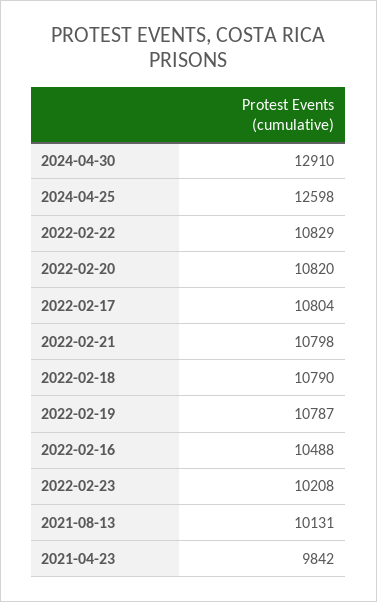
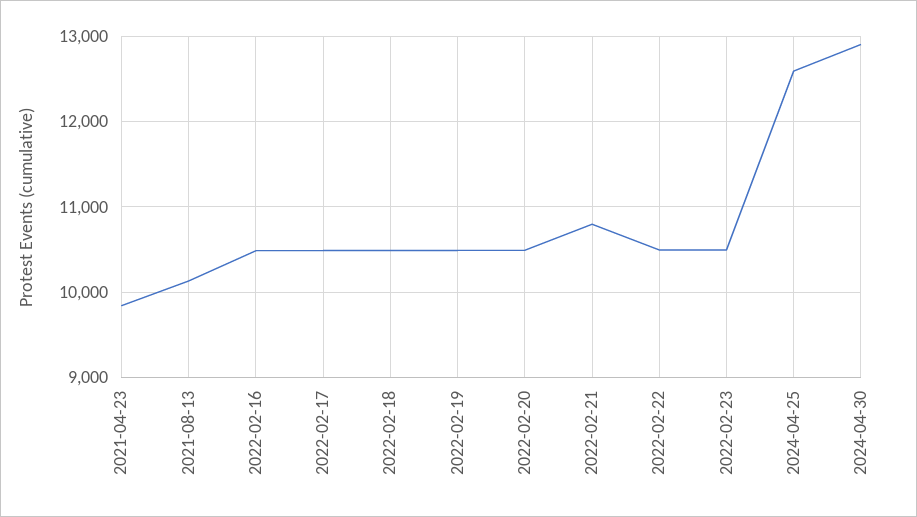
2022-02-22: 10829 -> 10500
2022-02-20: 10820 -> 10500
2022-02-17: 10804 -> 10500
2022-02-18: 10790 -> 10500
2022-02-19: 10787 -> 10500
2022-02-23: 10208 -> 10500

